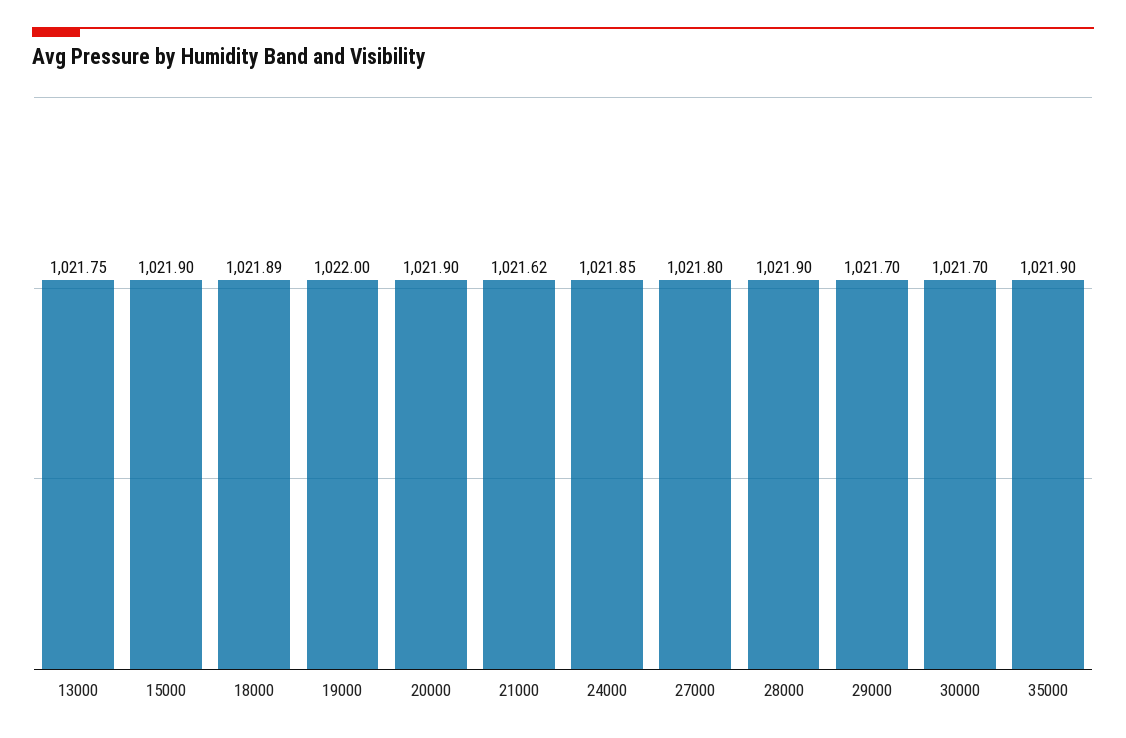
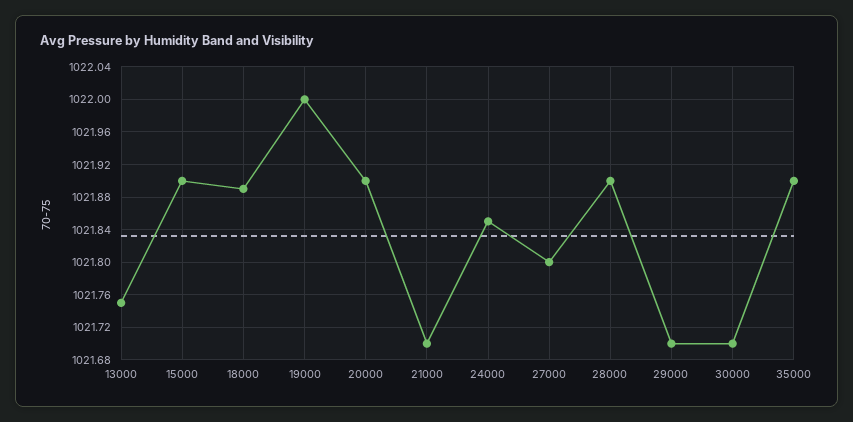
21000: 1021.62 -> 1021.7

